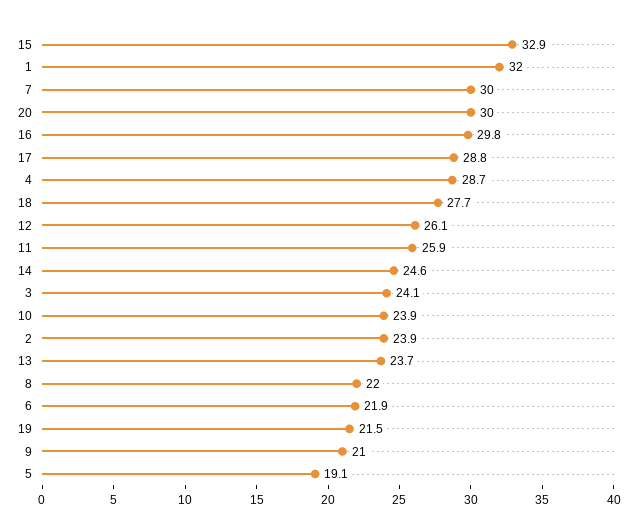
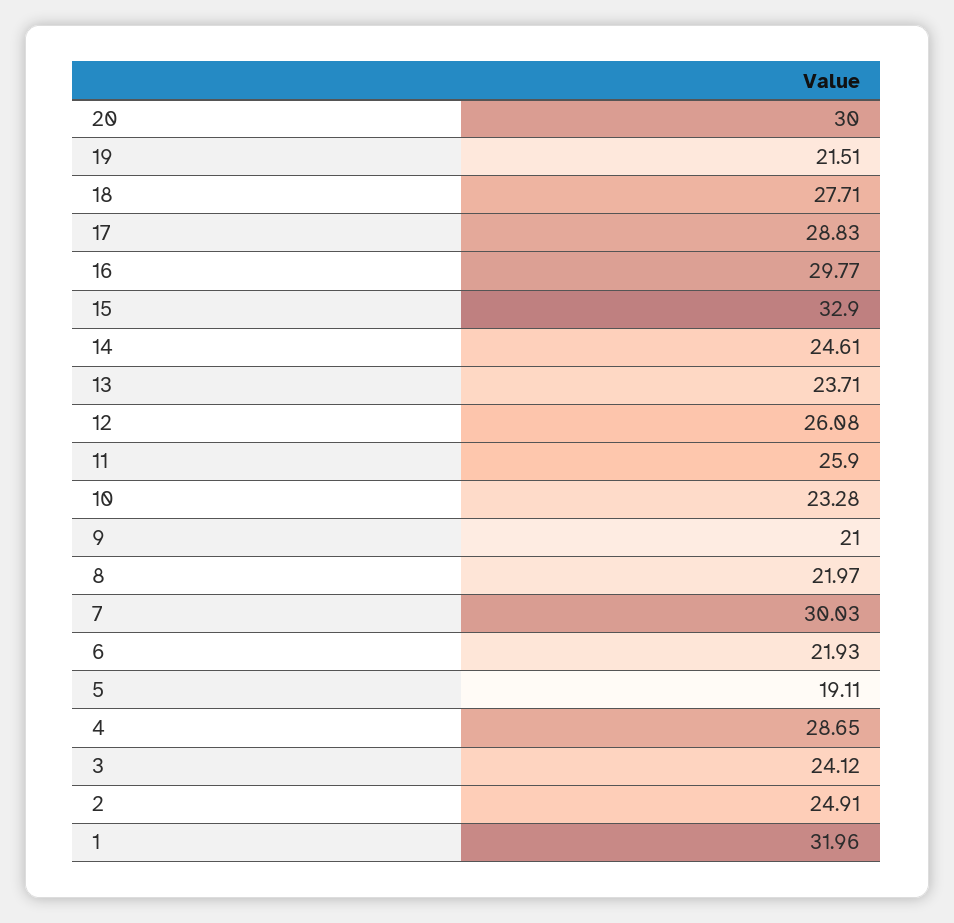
10: 23.9 -> 23.28
2: 23.9 -> 24.91

